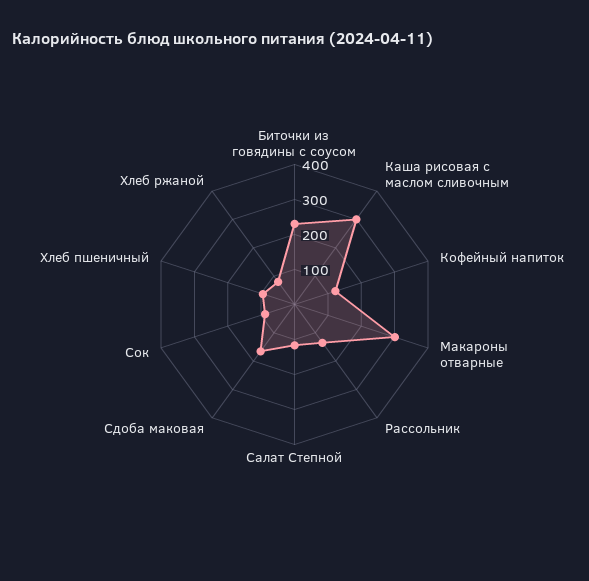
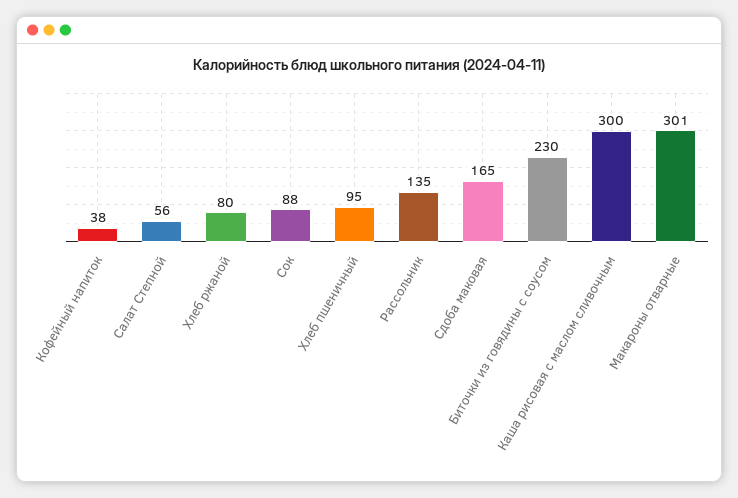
Кофейный напиток: 125 -> 38
Салат Степной: 125 -> 56

